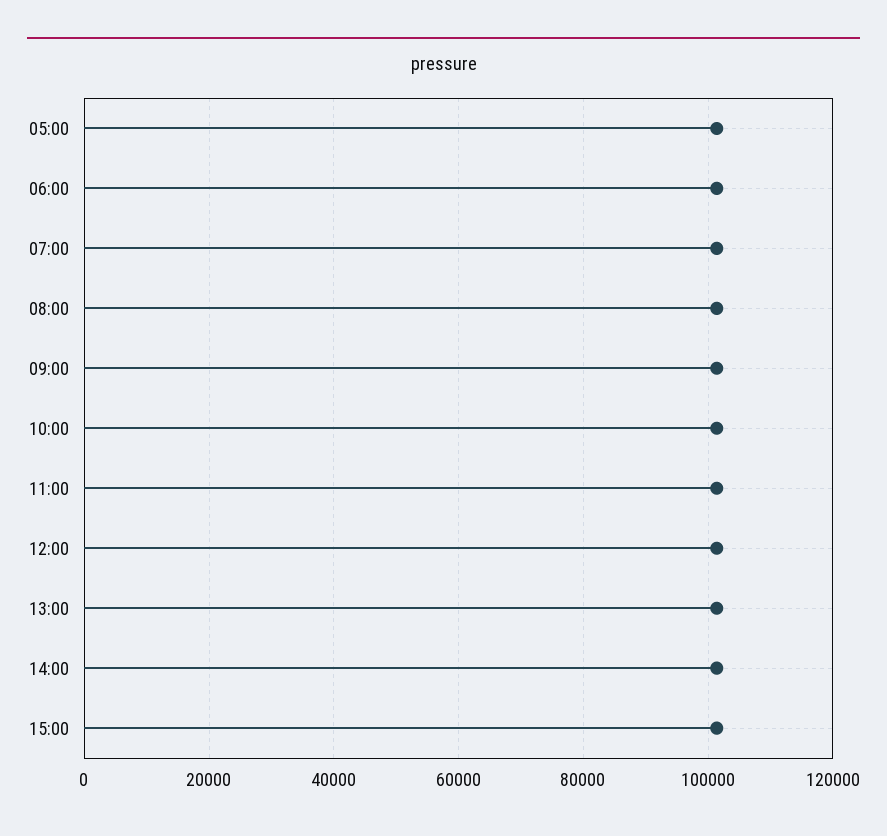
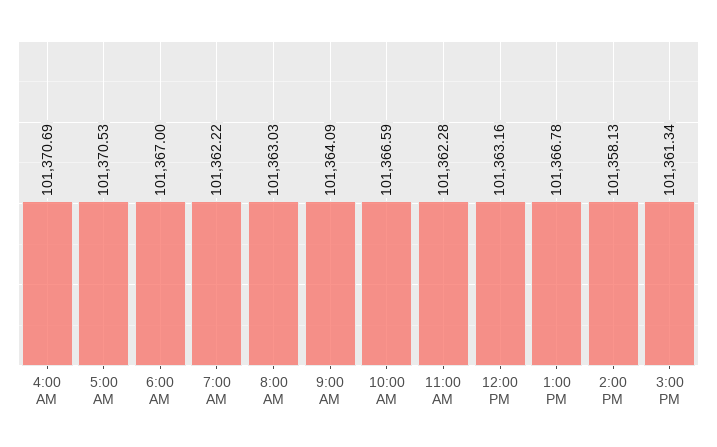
4:00 AM: none -> 101370.69

